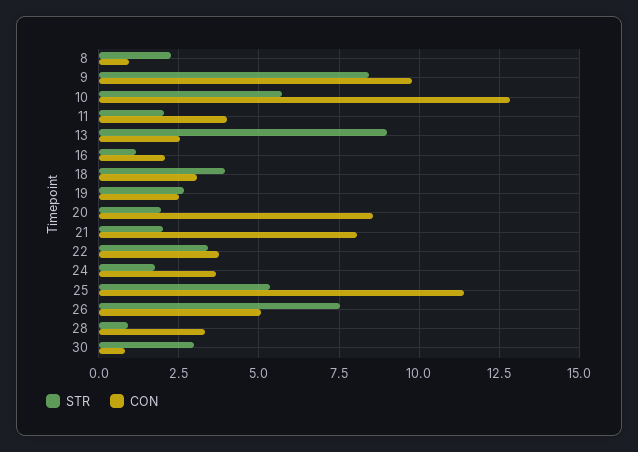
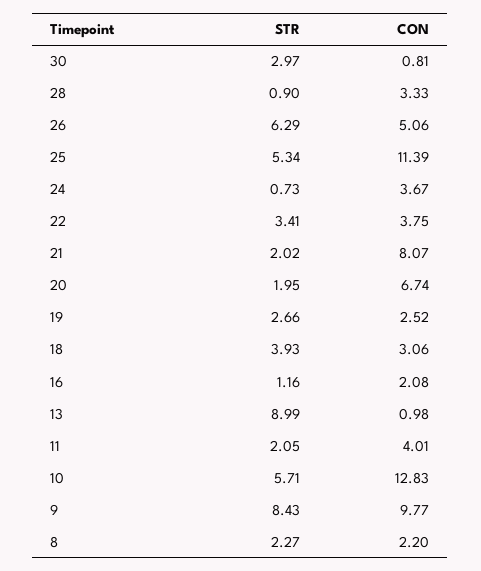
CON, 8: 1 -> 2.2
CON, 13: 2.5 -> 0.98
CON, 20: 8.5 -> 6.74
STR, 24: 1.75 -> 0.73
STR, 26: 7.5 -> 6.29

